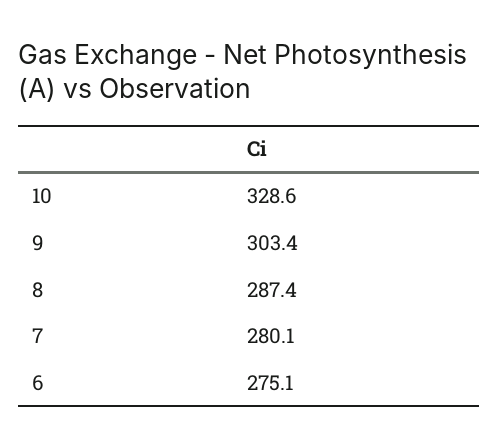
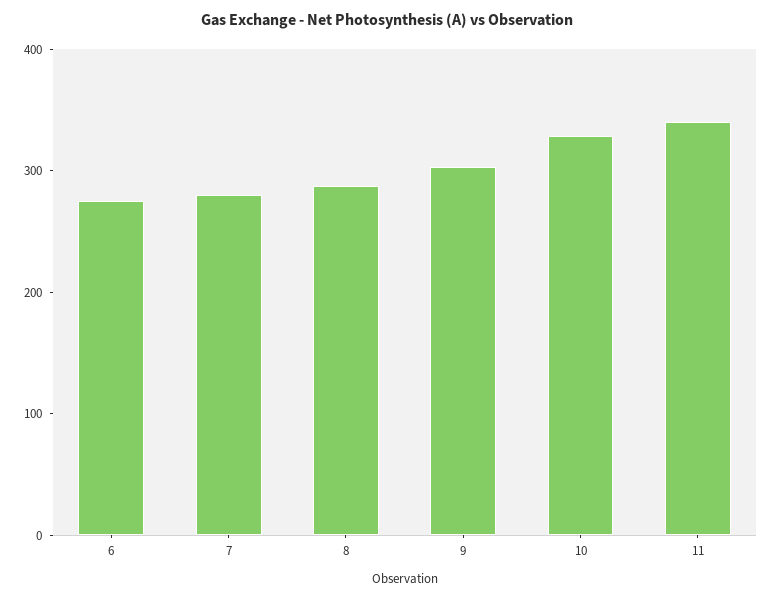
11: none -> 340

